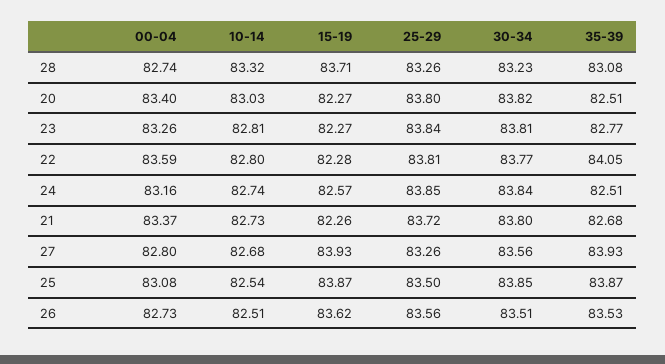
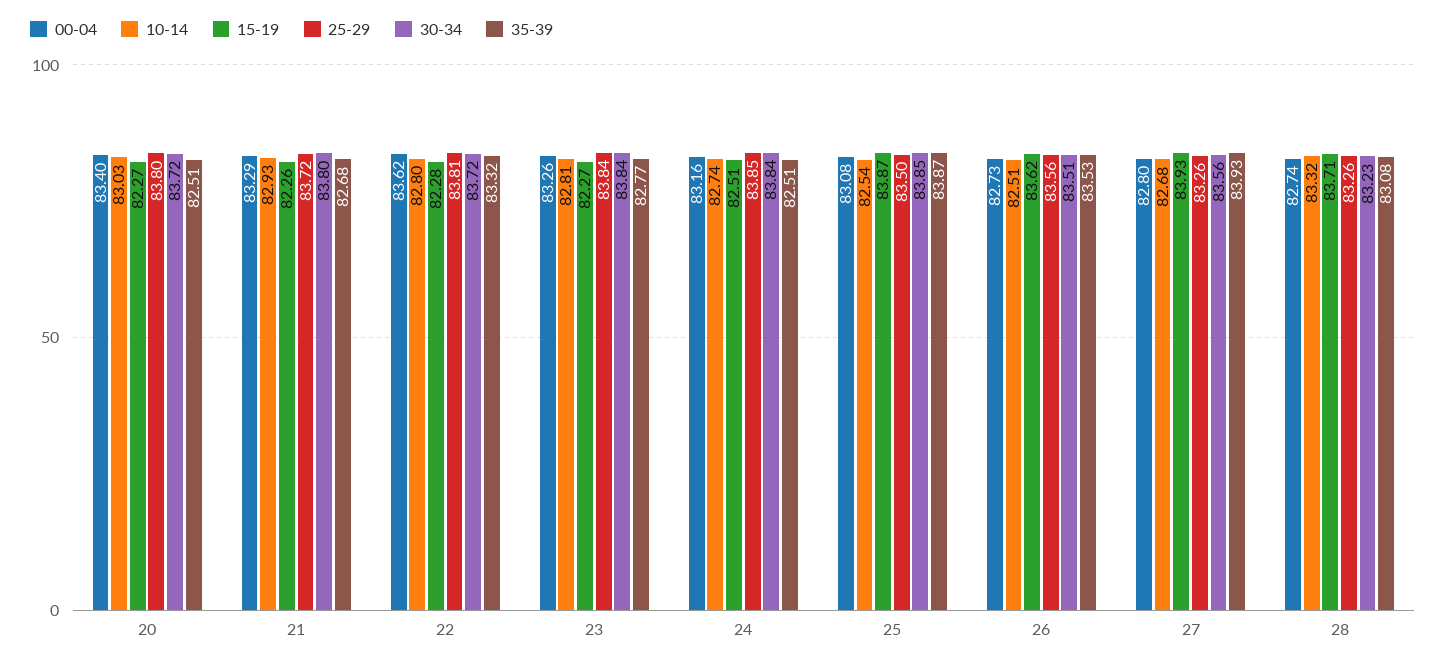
30-34, 20: 83.82 -> 83.72
30-34, 23: 83.81 -> 83.84
00-04, 22: 83.59 -> 83.62
30-34, 22: 83.77 -> 83.72
35-39, 22: 84.05 -> 83.32
15-19, 24: 82.57 -> 82.51
00-04, 21: 83.37 -> 83.29
10-14, 21: 82.73 -> 82.93

